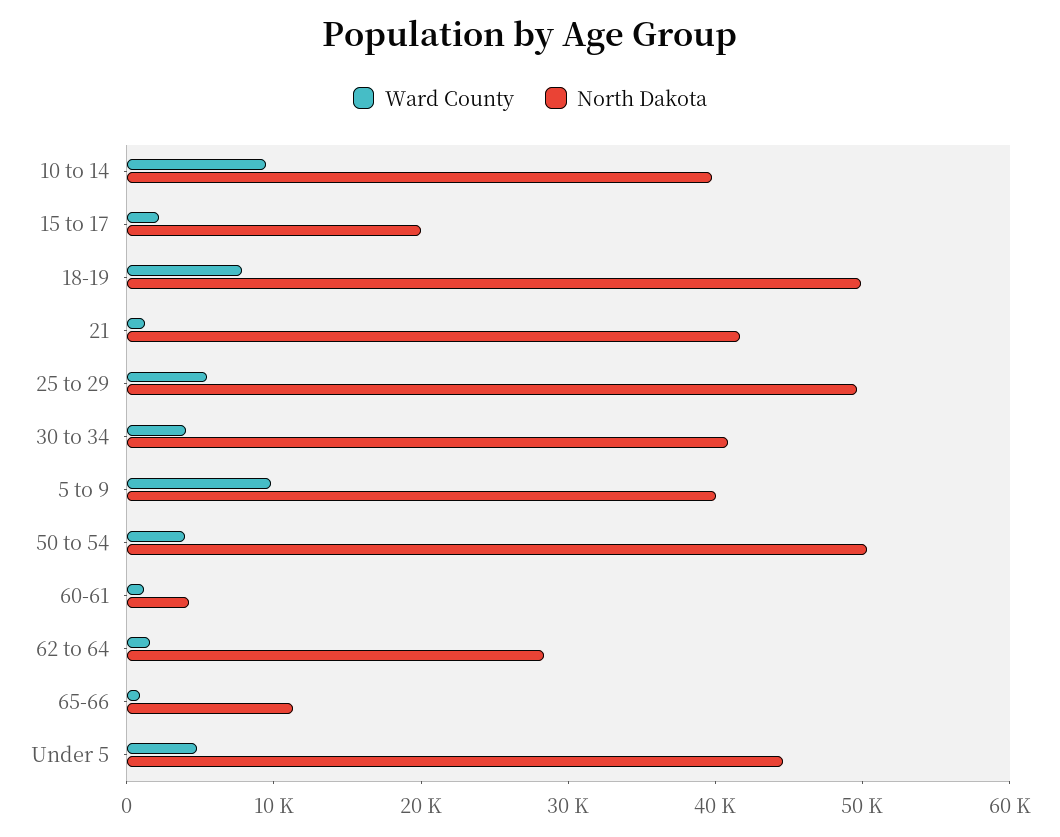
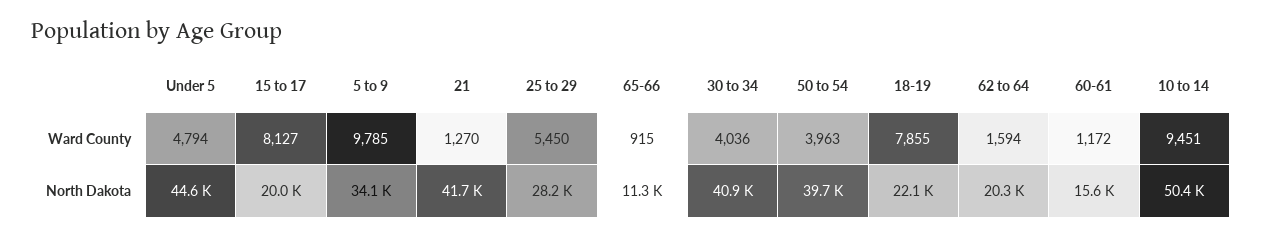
North Dakota, 10 to 14: 40000 -> 50400
Ward County, 15 to 17: 2000 -> 8127
North Dakota, 18-19: 50000 -> 22100
North Dakota, 25 to 29: 50000 -> 28200
North Dakota, 5 to 9: 40000 -> 34100
North Dakota, 50 to 54: 50000 -> 39700
North Dakota, 60-61: 4000 -> 15600
North Dakota, 62 to 64: 28000 -> 20300

